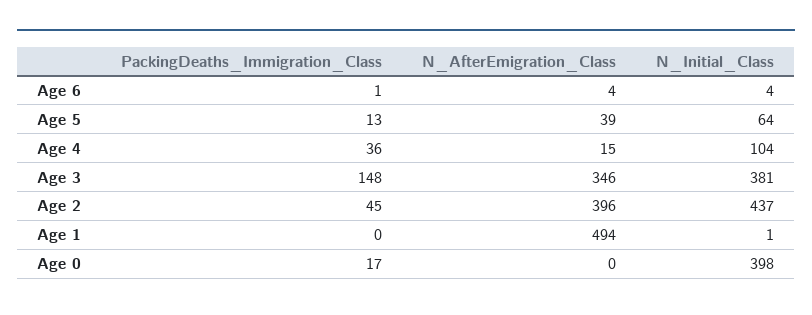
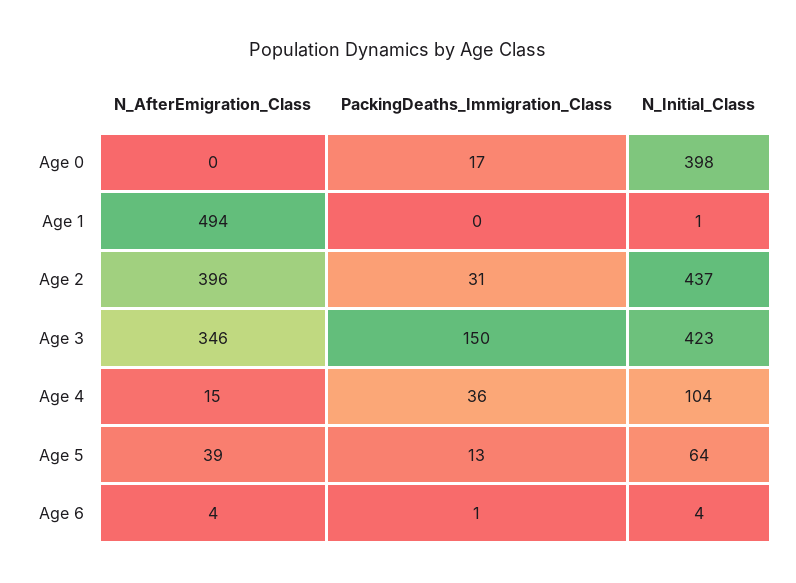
PackingDeaths_Immigration_Class, Age 3: 148 -> 150
N_Initial_Class, Age 3: 381 -> 423
PackingDeaths_Immigration_Class, Age 2: 45 -> 31

